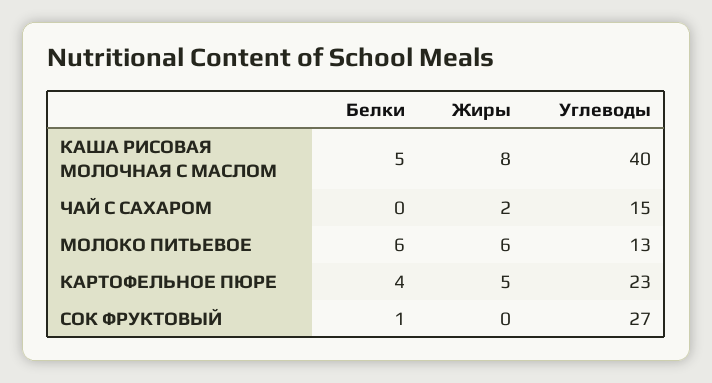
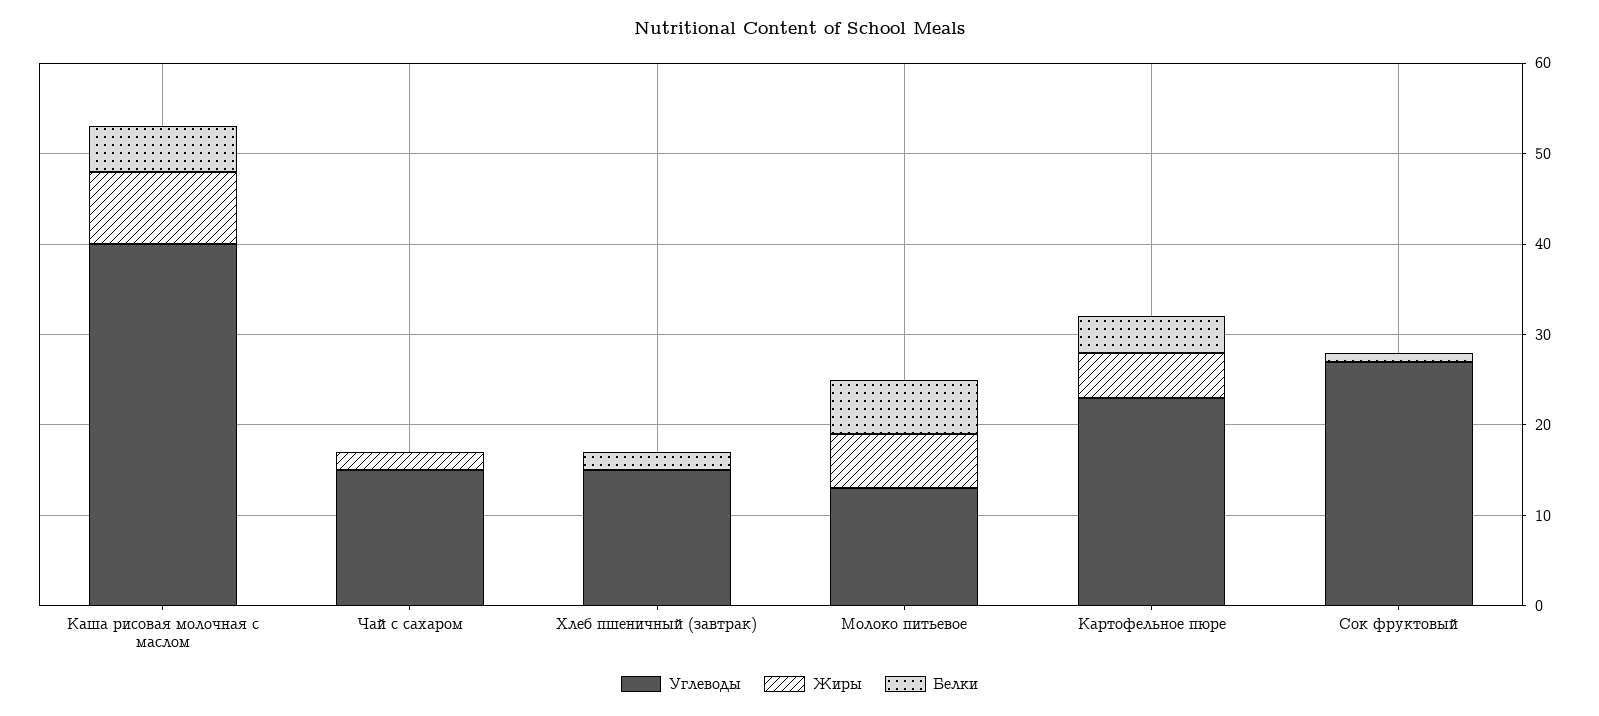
Углеводы, Хлеб пшеничный (завтрак): none -> 15
Жиры, Хлеб пшеничный (завтрак): none -> 0
Белки, Хлеб пшеничный (завтрак): none -> 2

